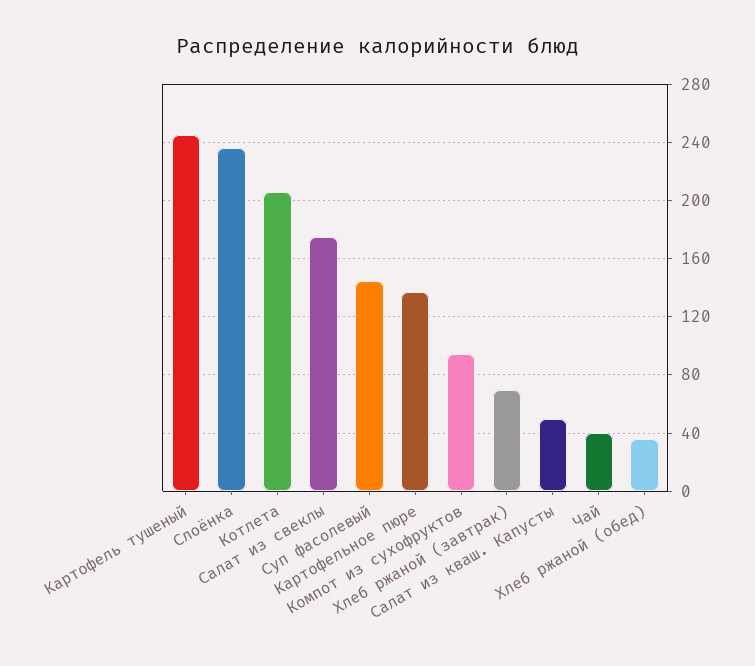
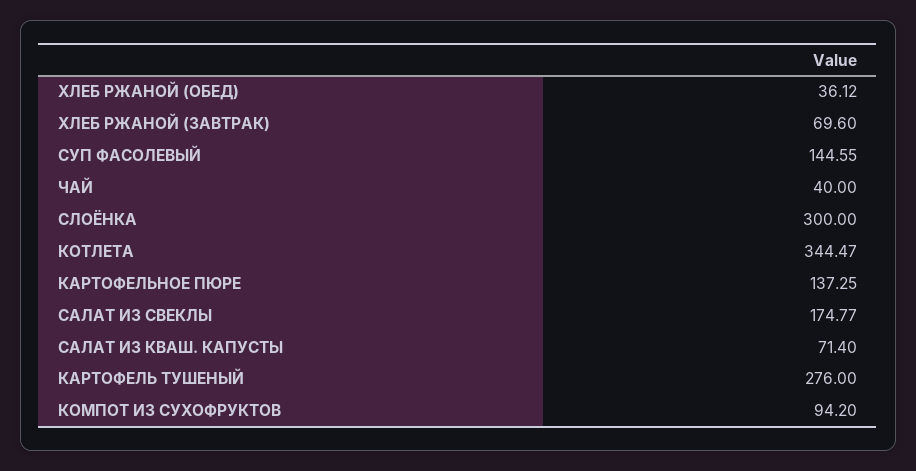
Картофель тушеный: 245 -> 276
Слоёнка: 235 -> 300
Котлета: 205 -> 344.47
Салат из кваш. Капусты: 50 -> 71.4

